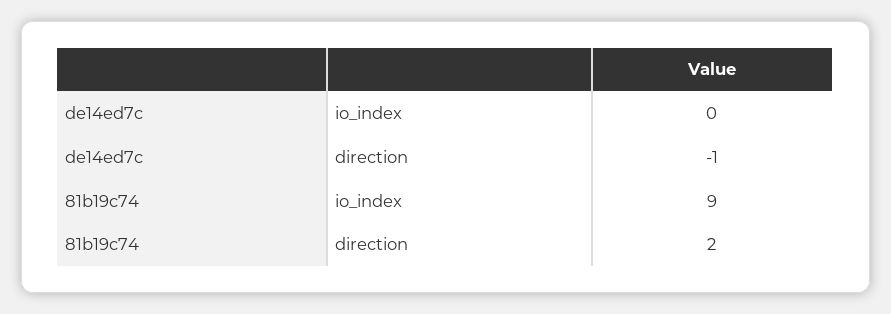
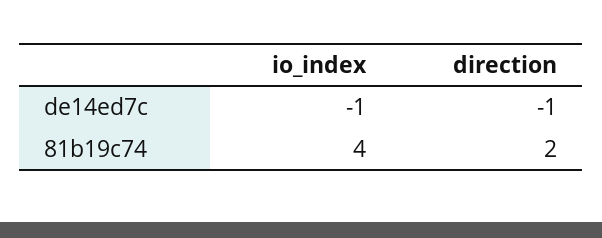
de14ed7c, io_index: 0 -> -1
81b19c74, io_index: 9 -> 4

